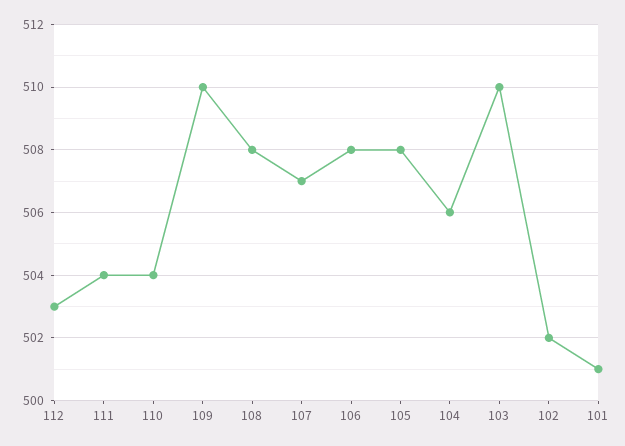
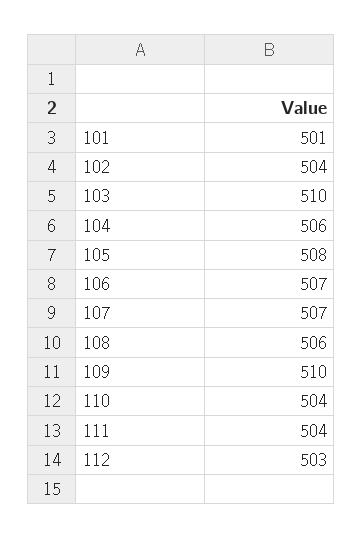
108: 508 -> 506
106: 508 -> 507
102: 502 -> 504

